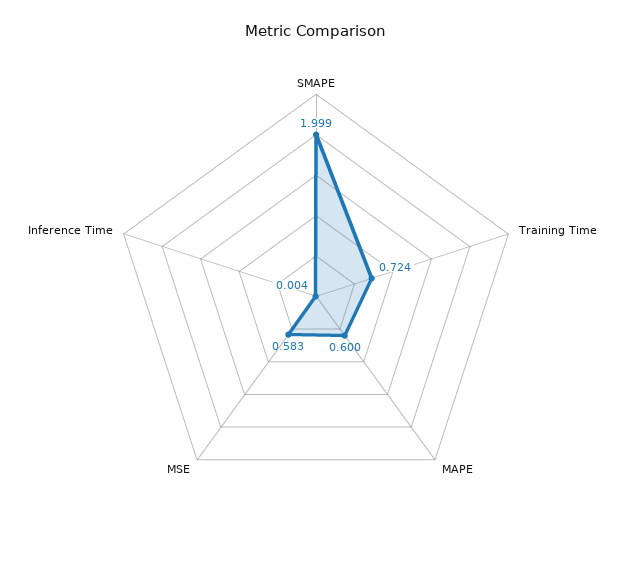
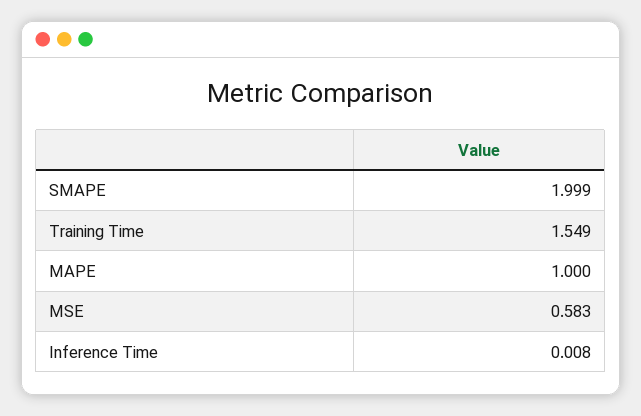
Training Time: 0.724 -> 1.549
MAPE: 0.6 -> 1
Inference Time: 0.004 -> 0.008

